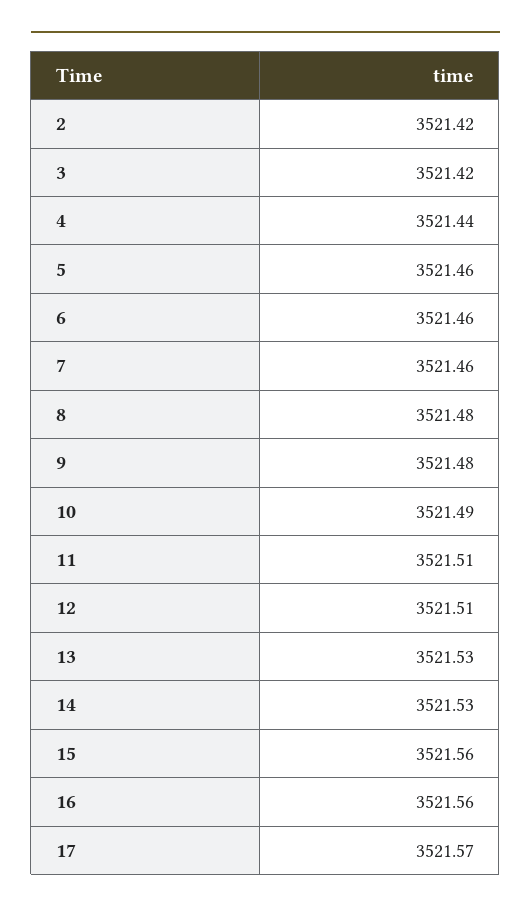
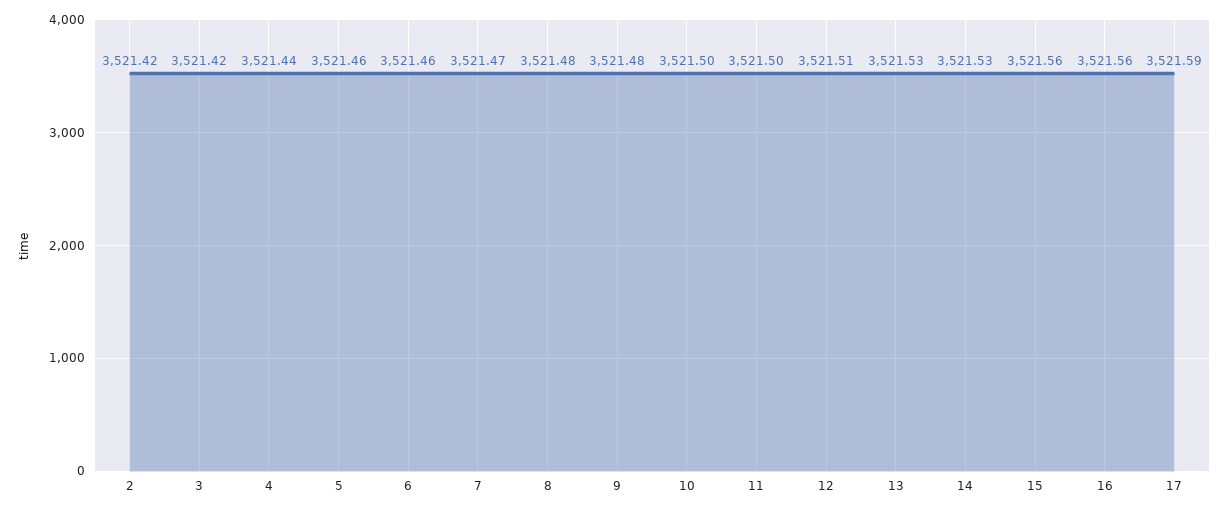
7: 3521.46 -> 3521.47
10: 3521.49 -> 3521.5
11: 3521.51 -> 3521.5
17: 3521.57 -> 3521.59

